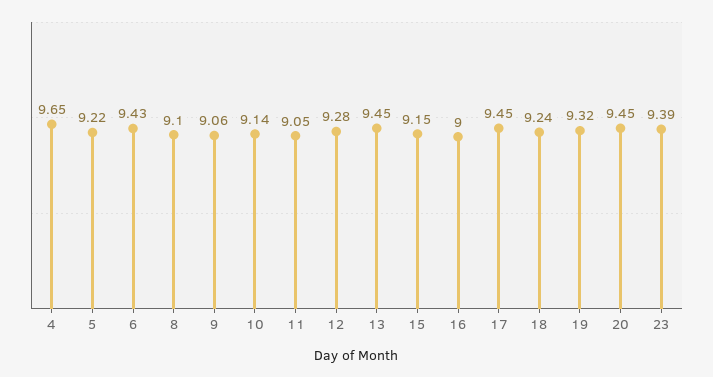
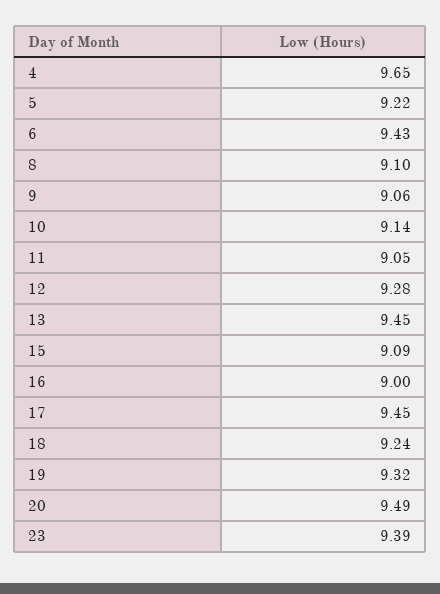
15: 9.15 -> 9.09
20: 9.45 -> 9.49

